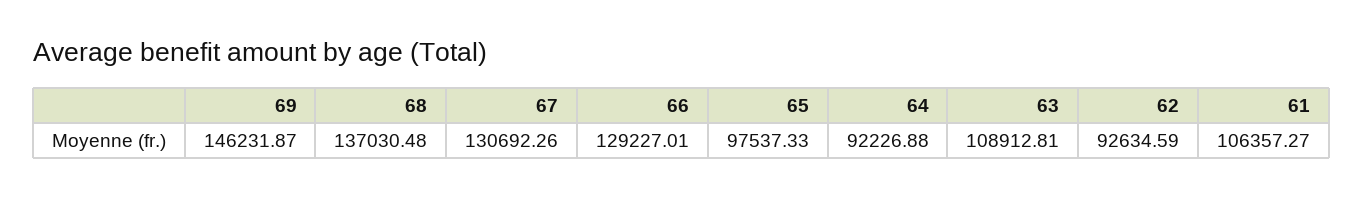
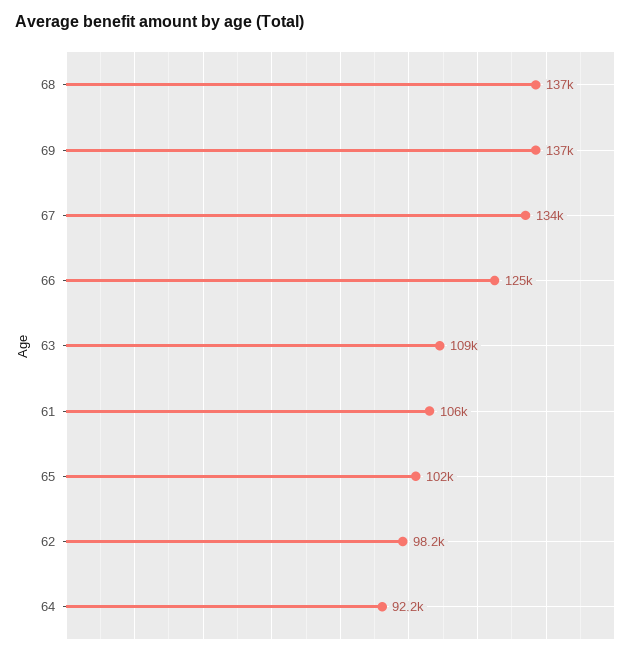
69: 146231.87 -> 137000
67: 130692.26 -> 134000
66: 129227.01 -> 125000
65: 97537.33 -> 102000
62: 92634.59 -> 98200

